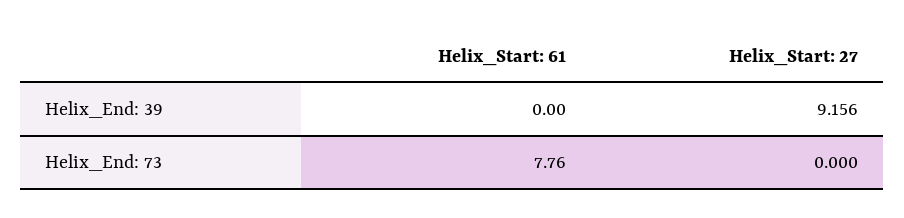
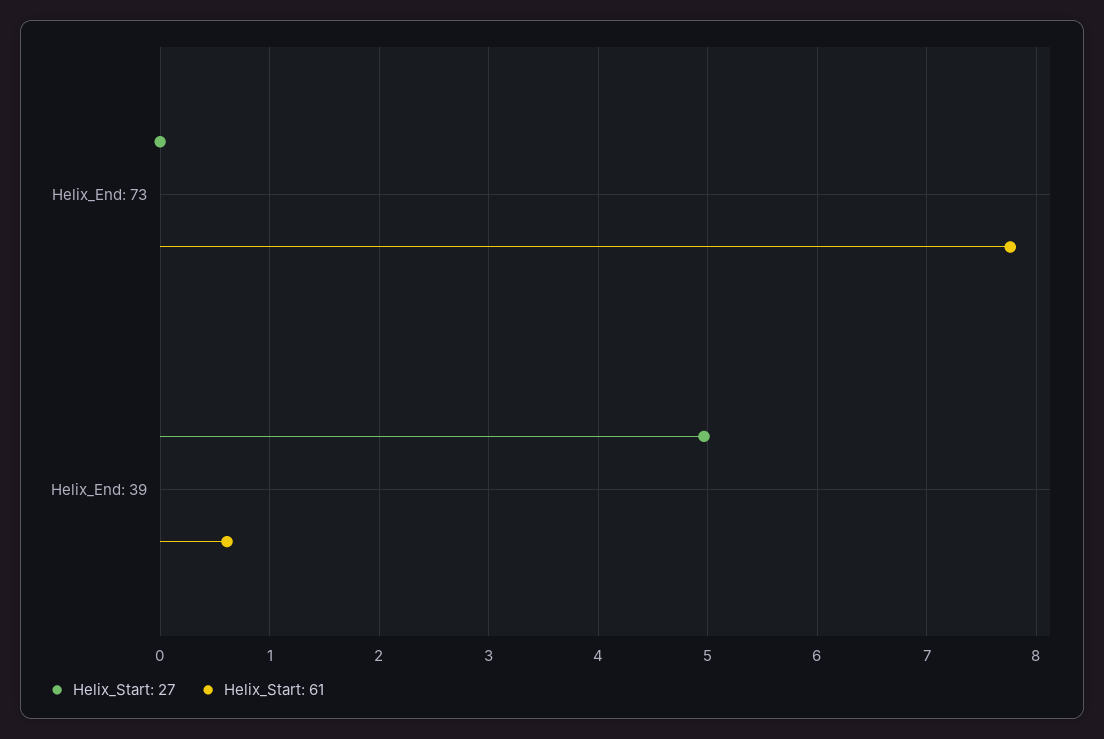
Helix_Start: 61, Helix_End: 39: 0 -> 0.6
Helix_Start: 27, Helix_End: 39: 9.156 -> 5

